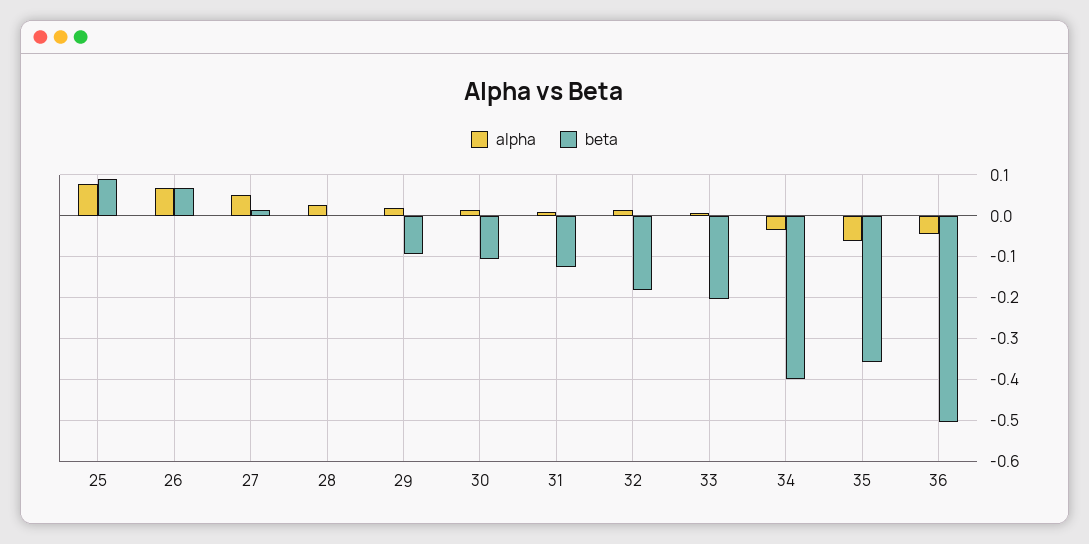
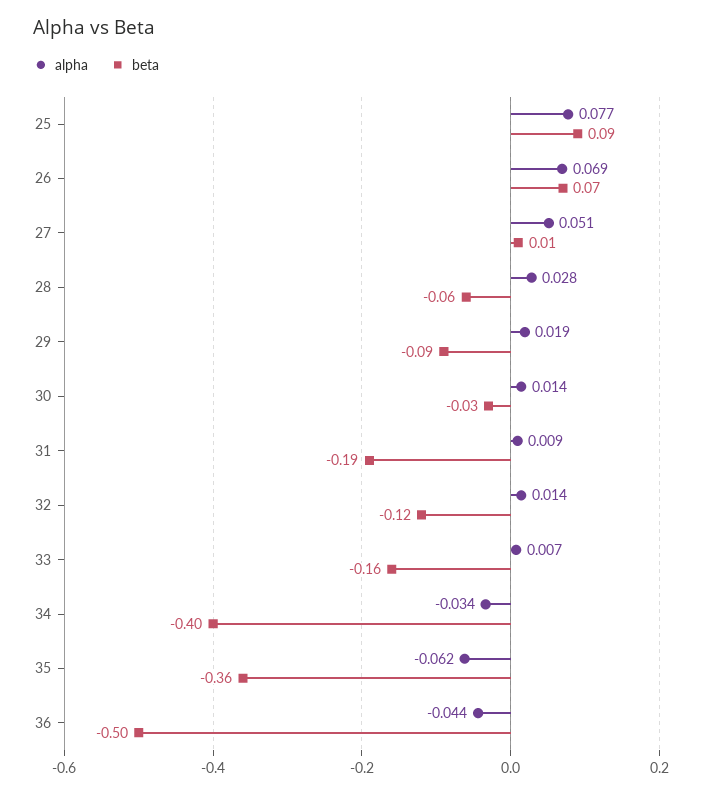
beta, 28: 0 -> -0.06
beta, 30: -0.1 -> -0.03
beta, 31: -0.12 -> -0.19
beta, 32: -0.18 -> -0.12
beta, 33: -0.2 -> -0.16

